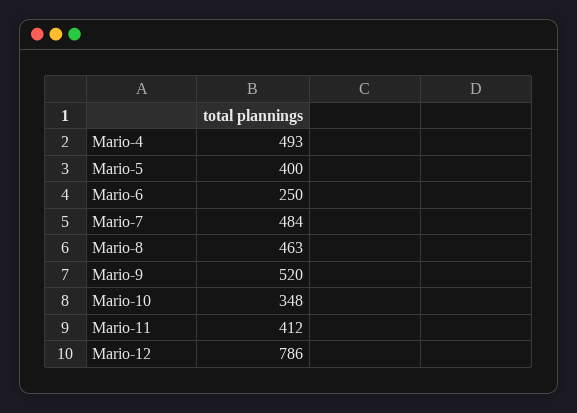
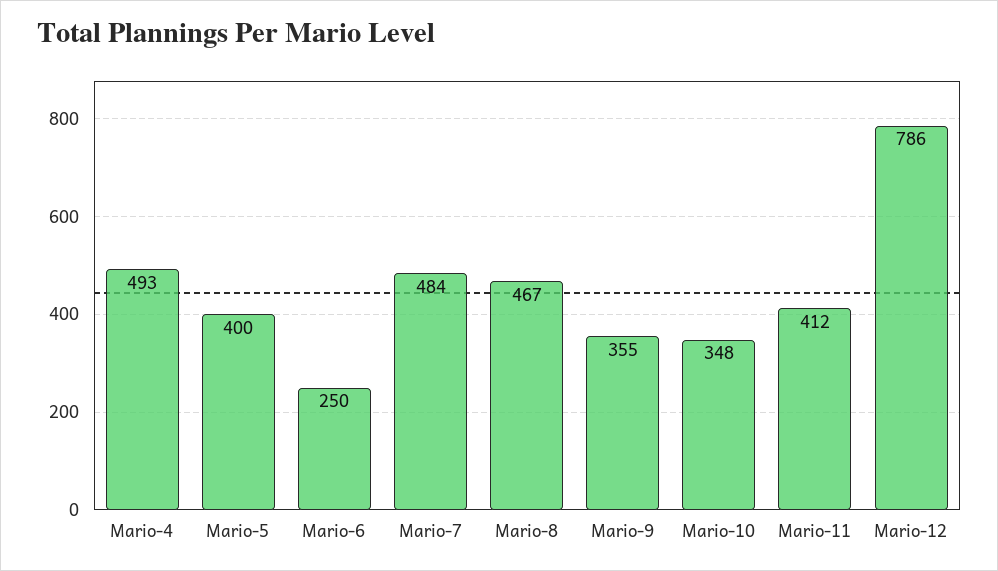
Mario-8: 463 -> 467
Mario-9: 520 -> 355

